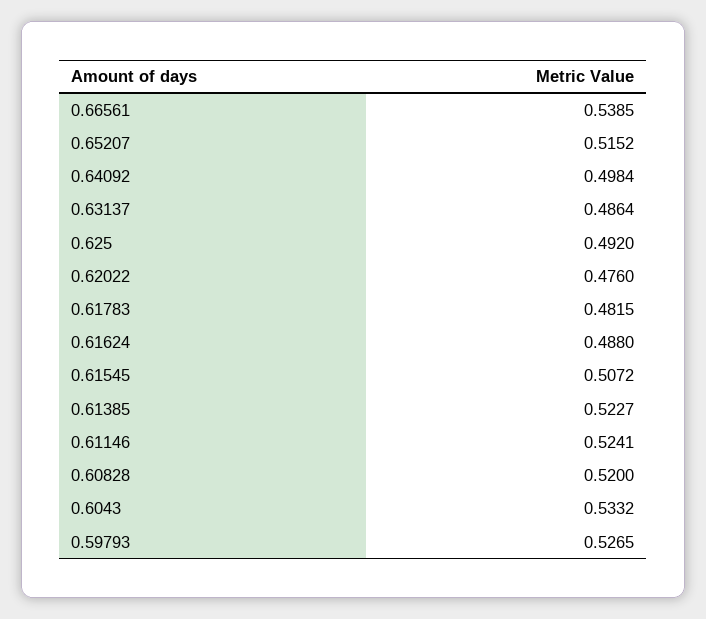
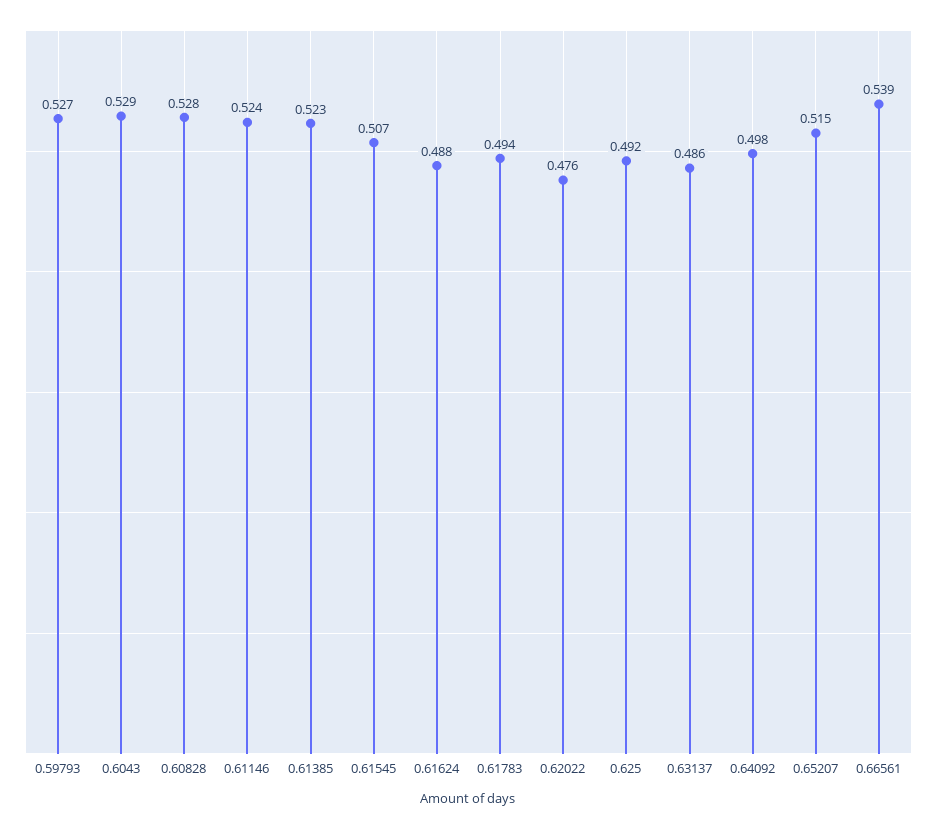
0.61783: 0.4815 -> 0.494
0.60828: 0.52 -> 0.528
0.6043: 0.5332 -> 0.529

